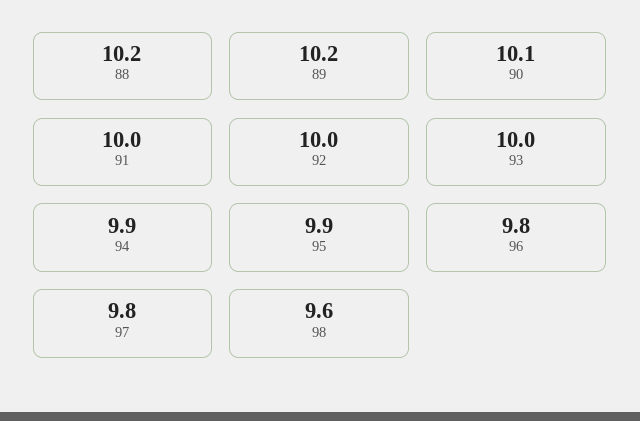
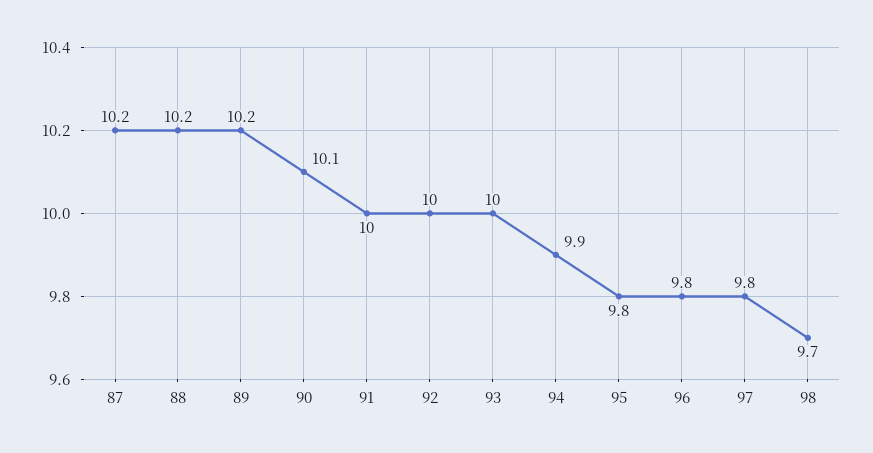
95: 9.9 -> 9.8
98: 9.6 -> 9.7
87: none -> 10.2

